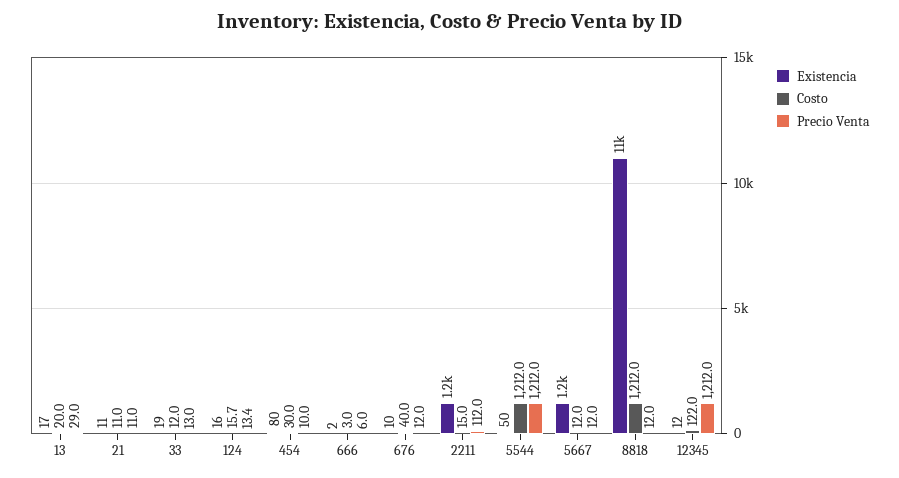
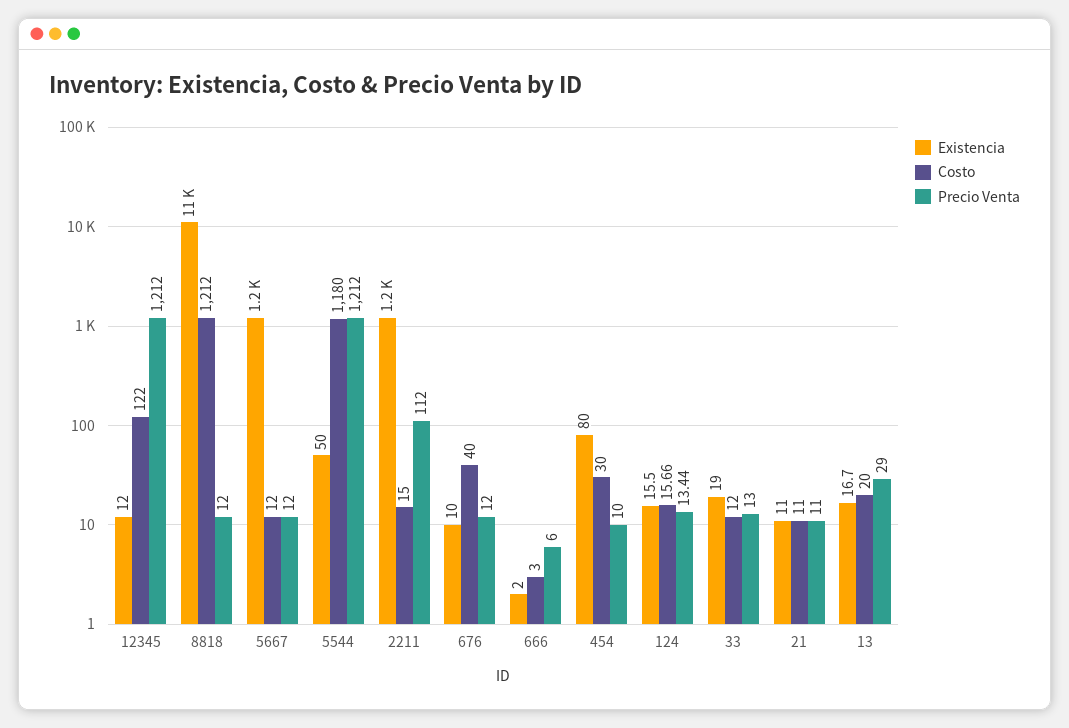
Costo, 5544: 1212 -> 1180

